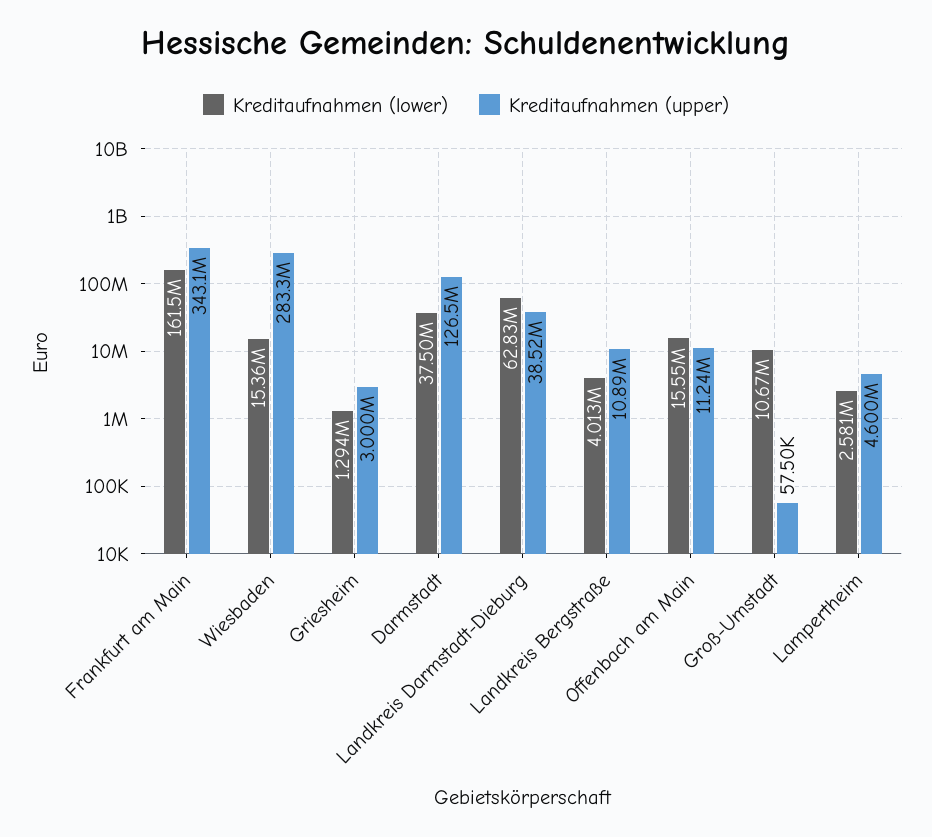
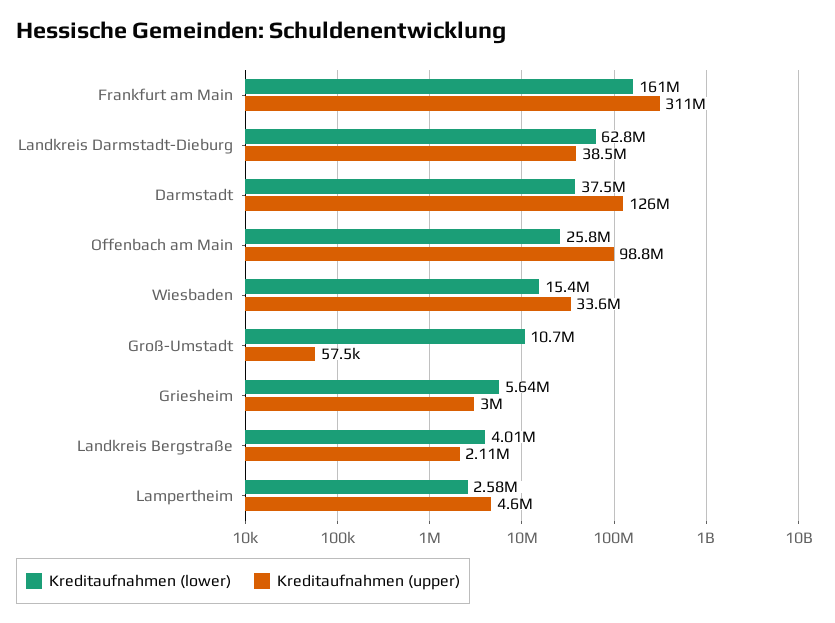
Kreditaufnahmen (upper), Frankfurt am Main: 343100000 -> 311000000
Kreditaufnahmen (upper), Wiesbaden: 283300000 -> 33600000
Kreditaufnahmen (lower), Griesheim: 1294000 -> 5640000
Kreditaufnahmen (upper), Landkreis Bergstraße: 10890000 -> 2110000
Kreditaufnahmen (lower), Offenbach am Main: 15550000 -> 25800000
Kreditaufnahmen (upper), Offenbach am Main: 11240000 -> 98800000

